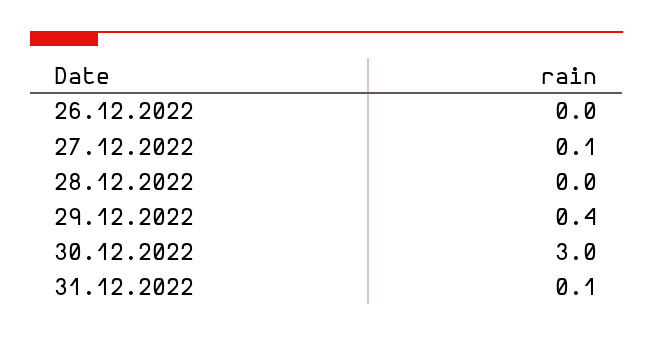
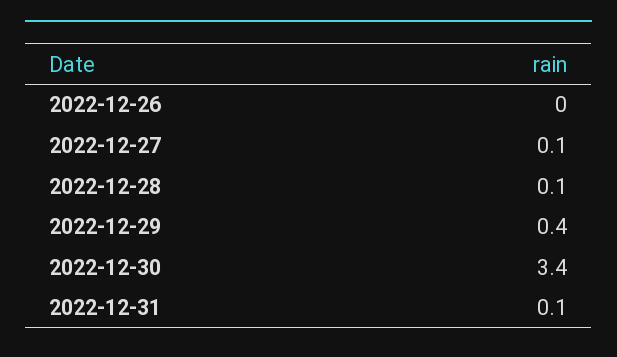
28.12.2022: 0 -> 0.1
30.12.2022: 3 -> 3.4

